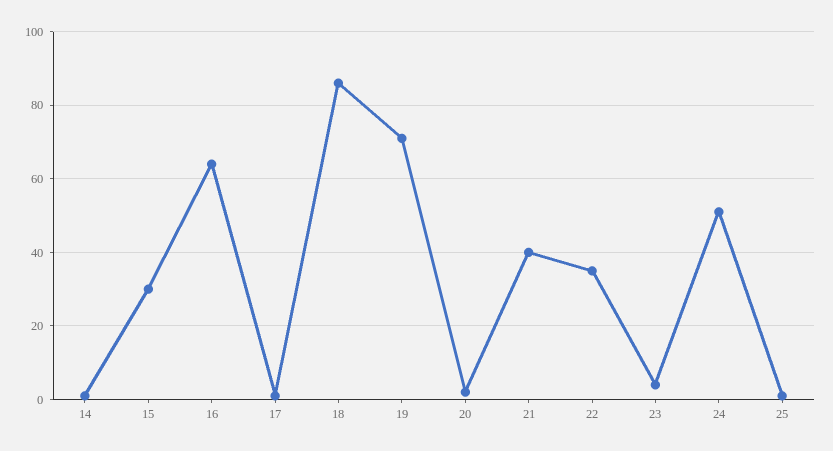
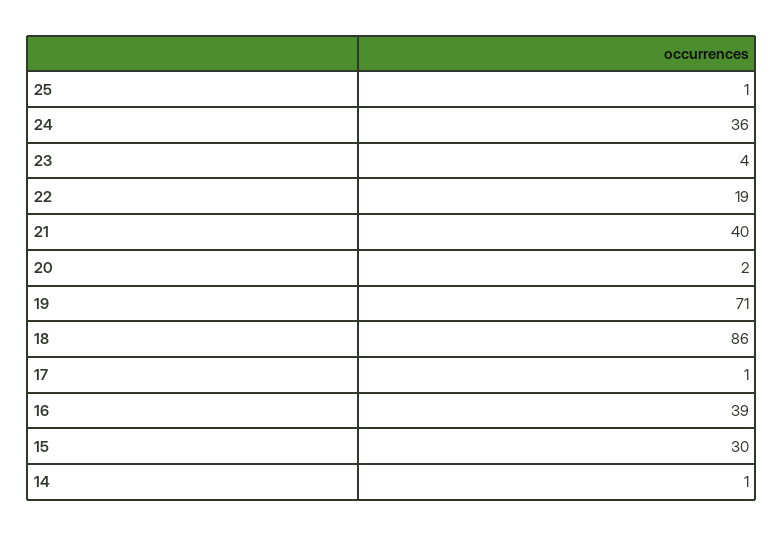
16: 65 -> 39
22: 35 -> 19
24: 50 -> 36

